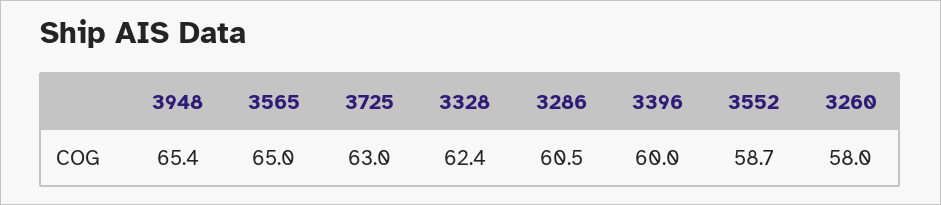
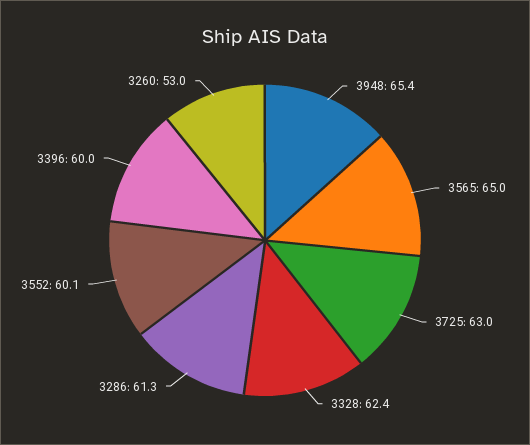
3286: 60.5 -> 61.3
3552: 58.7 -> 60.1
3260: 58 -> 53

